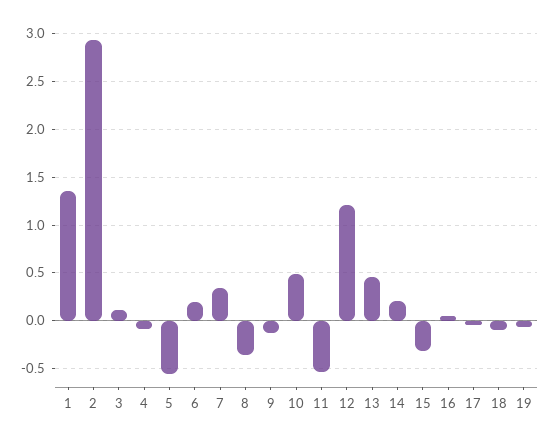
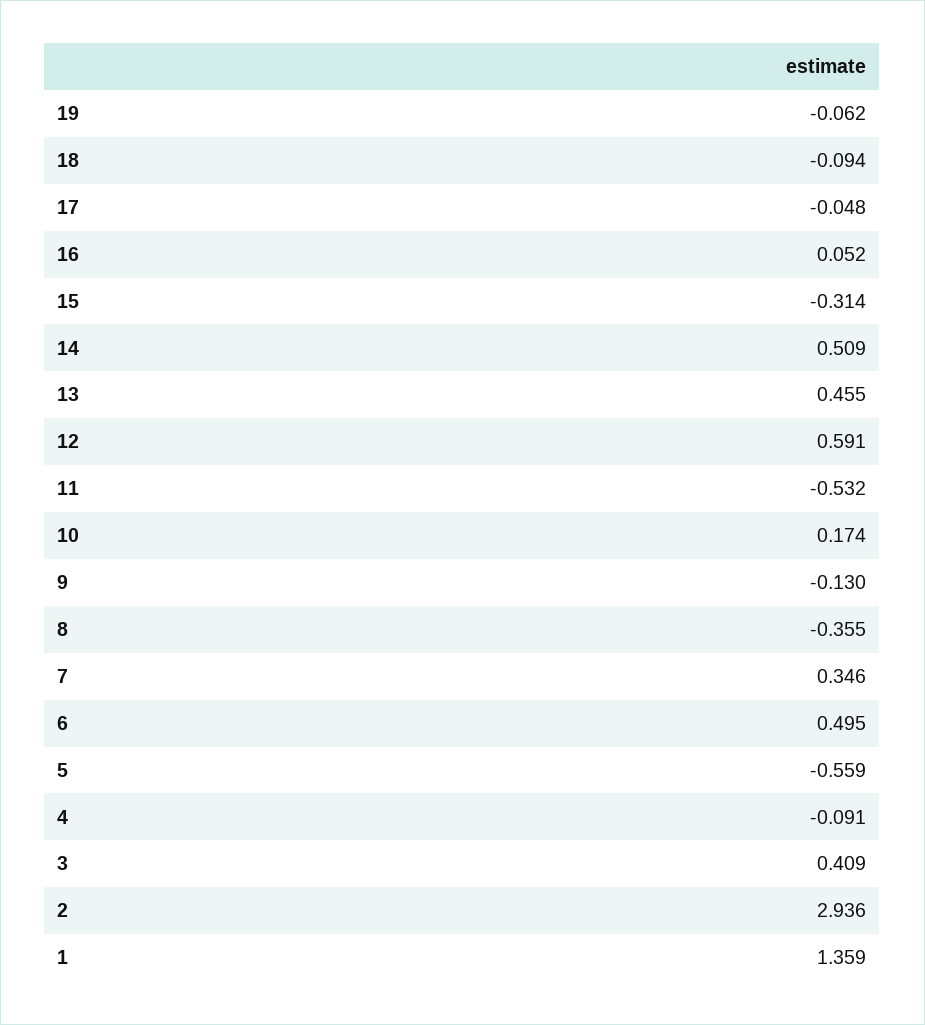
3: 0.1 -> 0.409
6: 0.2 -> 0.495
10: 0.5 -> 0.174
12: 1.2 -> 0.591
14: 0.2 -> 0.509

